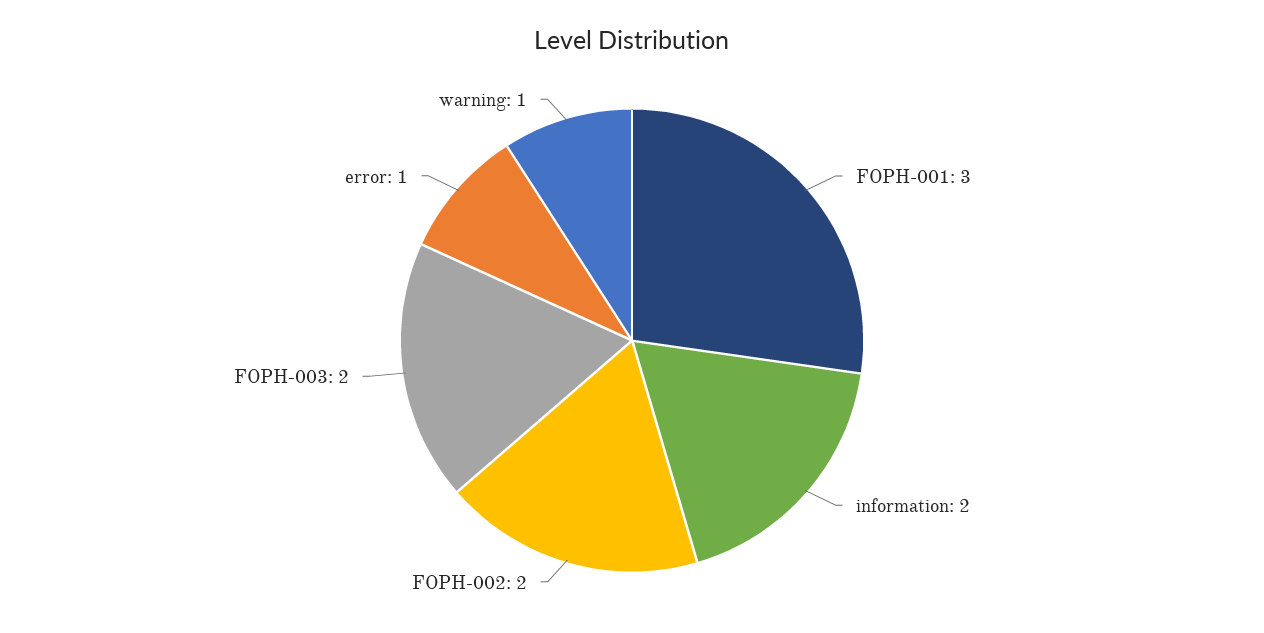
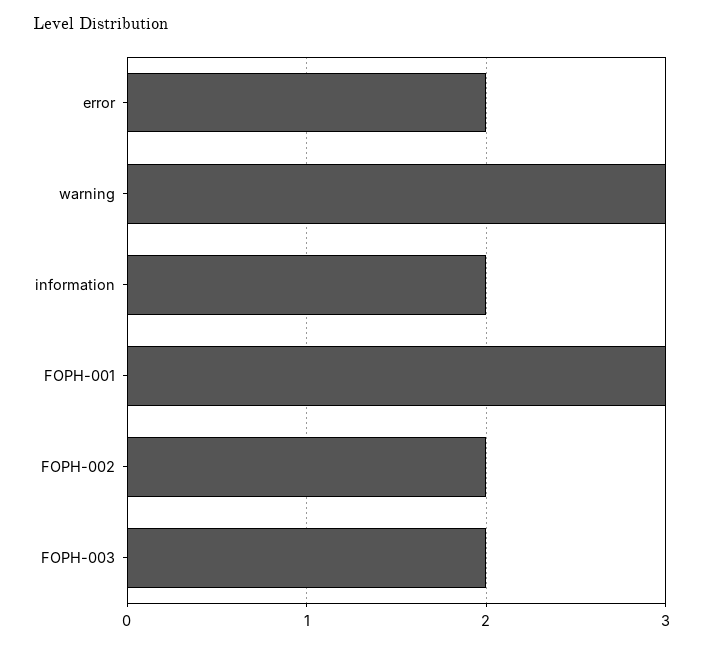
error: 1 -> 2
warning: 1 -> 3

